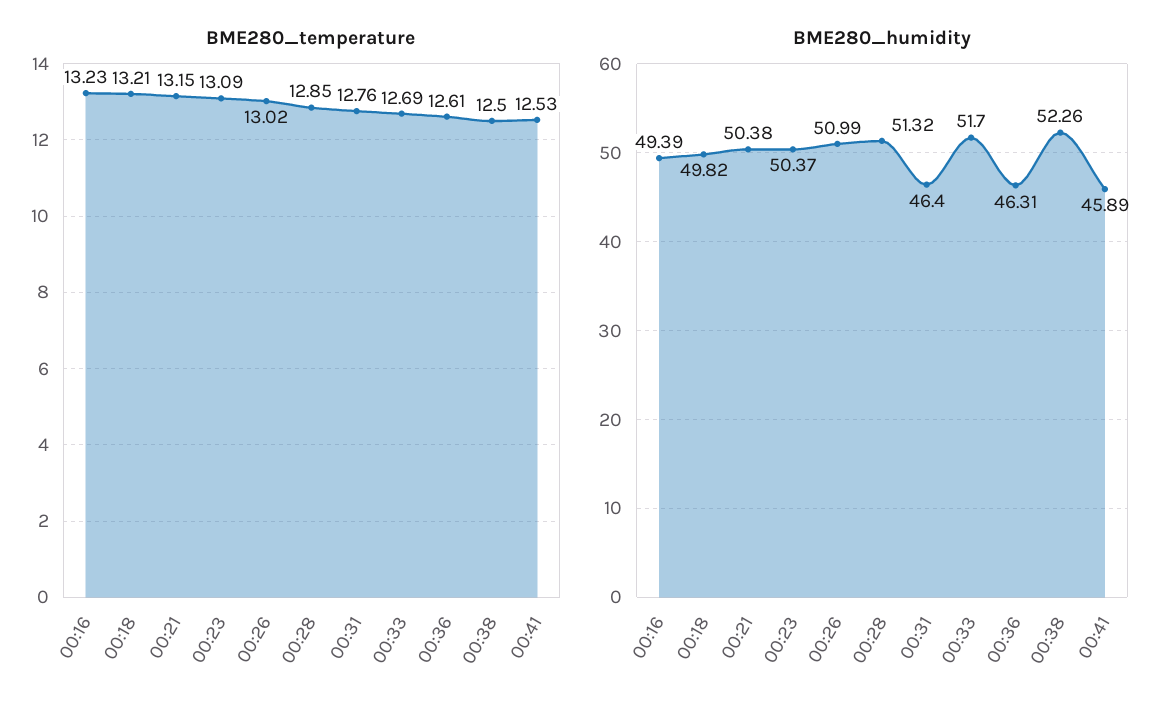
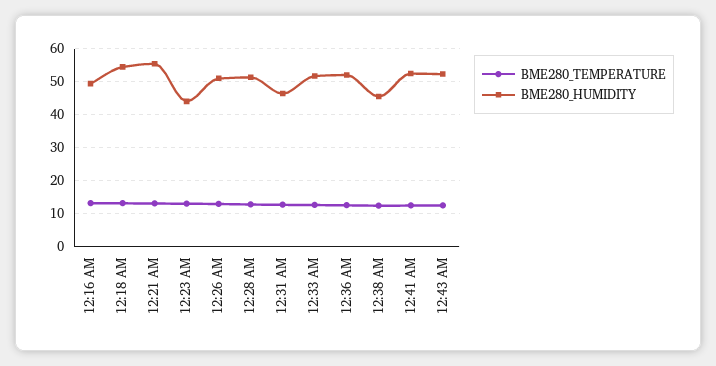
BME280_humidity, 00:18: 49.82 -> 54
BME280_humidity, 00:21: 50.38 -> 56
BME280_humidity, 00:23: 50.37 -> 44
BME280_humidity, 00:36: 46.31 -> 52
BME280_humidity, 00:38: 52.26 -> 46
BME280_humidity, 00:41: 45.89 -> 52
BME280_temperature, 12:43 AM: none -> 12
BME280_humidity, 12:43 AM: none -> 52

